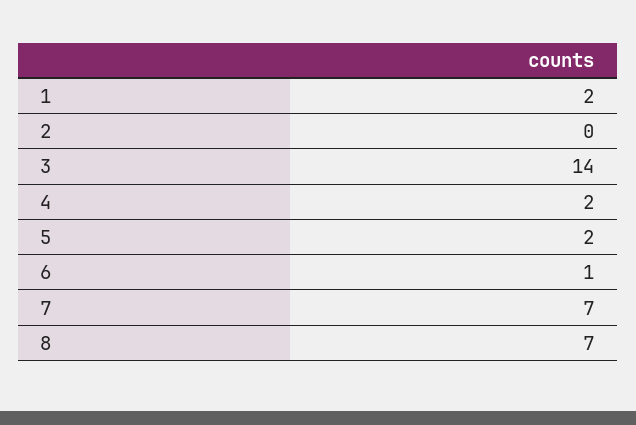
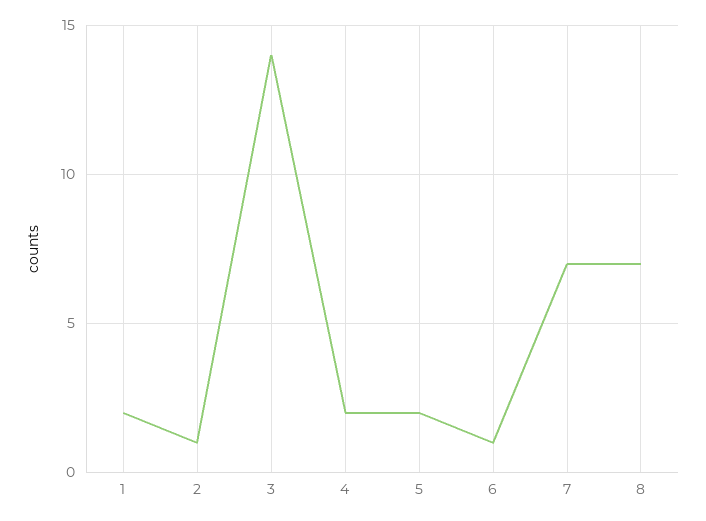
2: 0 -> 1

